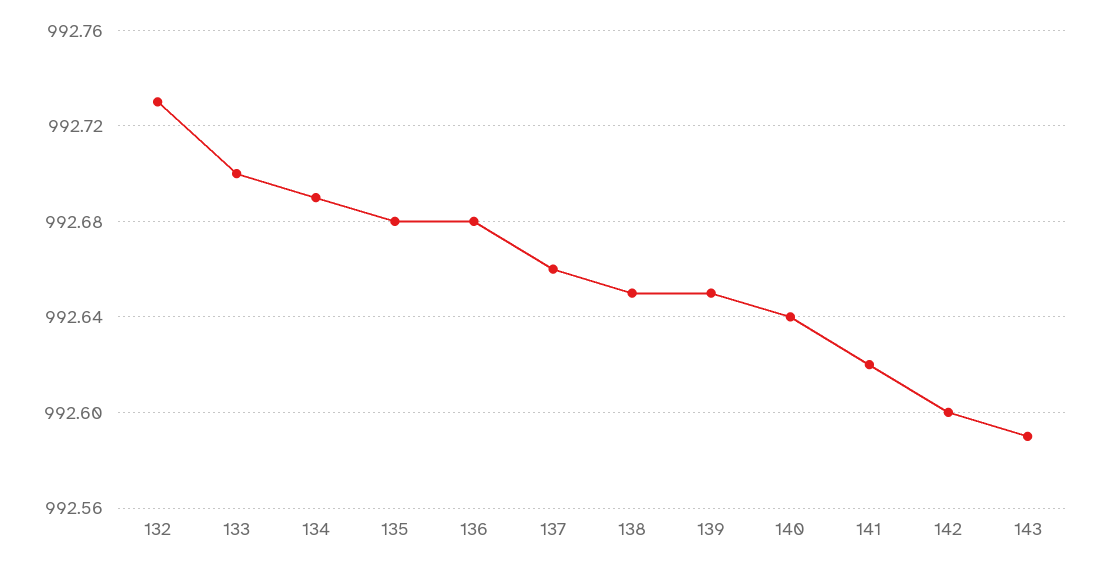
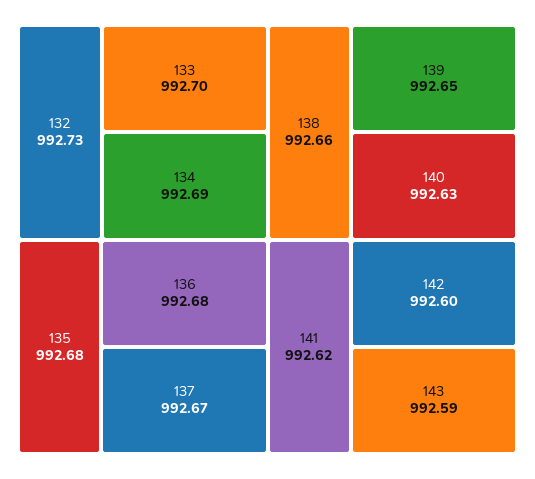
137: 992.66 -> 992.67
138: 992.65 -> 992.66
140: 992.64 -> 992.63

